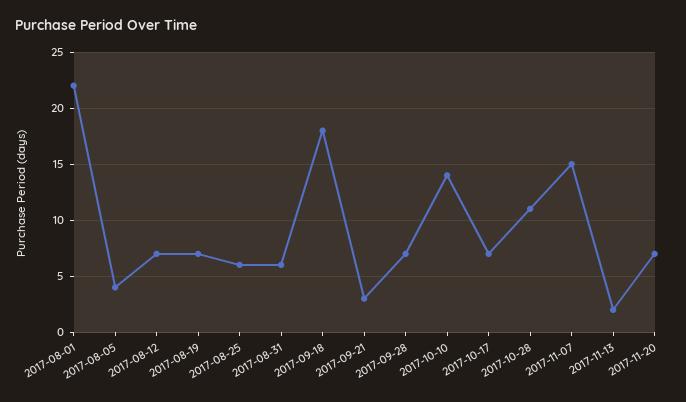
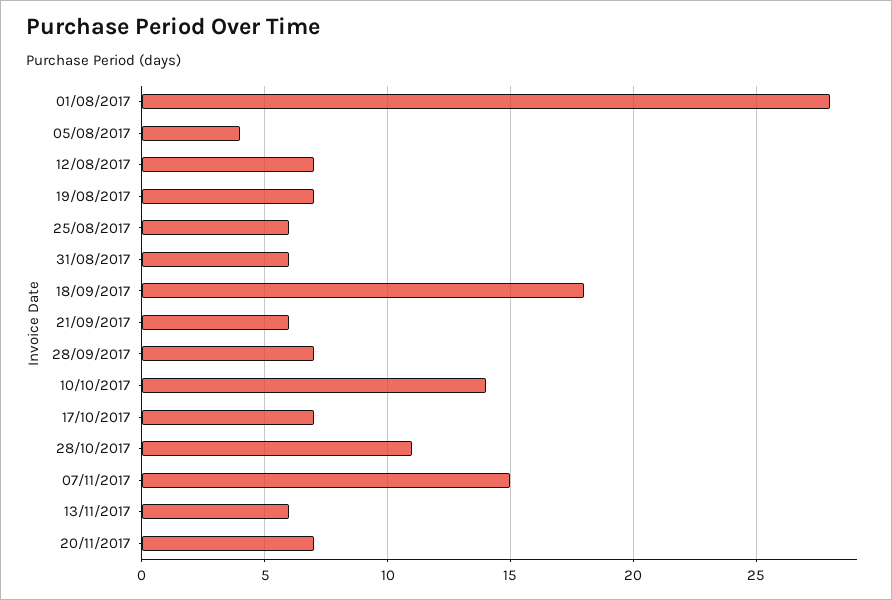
2017-08-01: 22 -> 28
2017-09-21: 3 -> 6
2017-11-13: 2 -> 6

